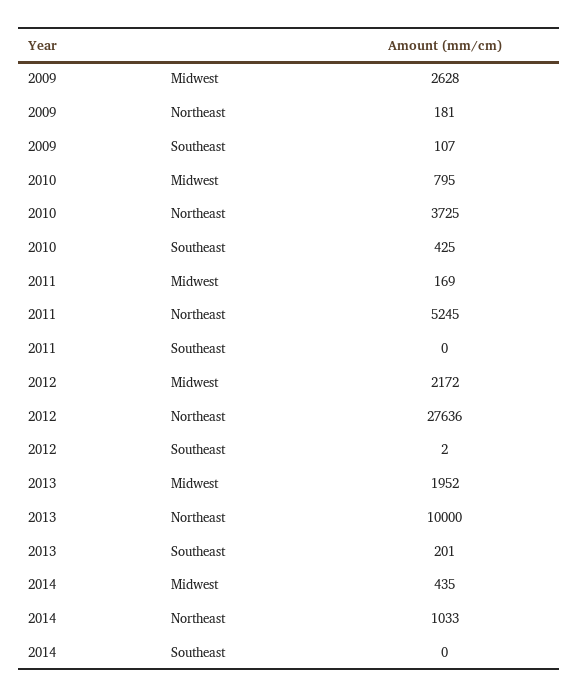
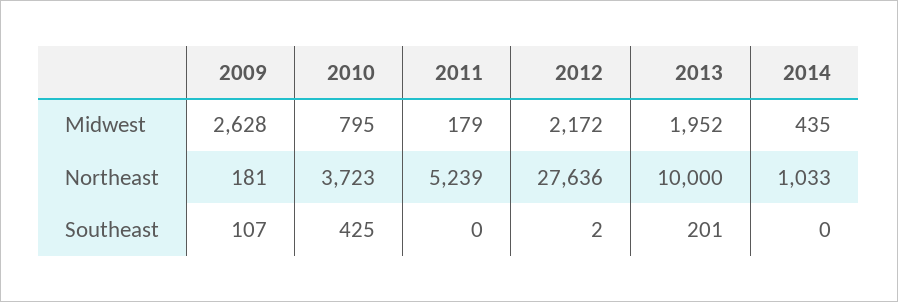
2010, Northeast: 3725 -> 3723
2011, Midwest: 169 -> 179
2011, Northeast: 5245 -> 5239

